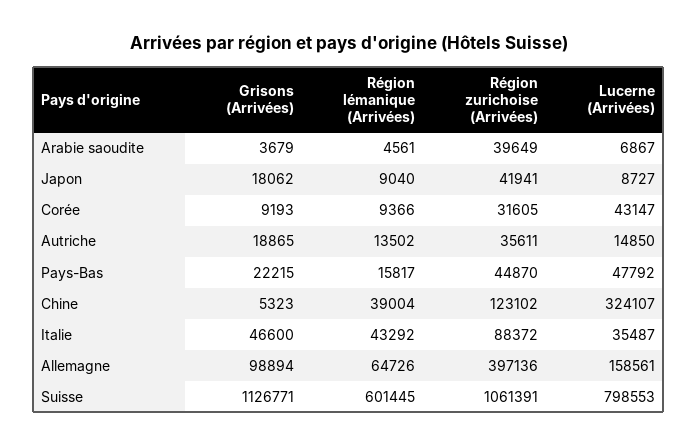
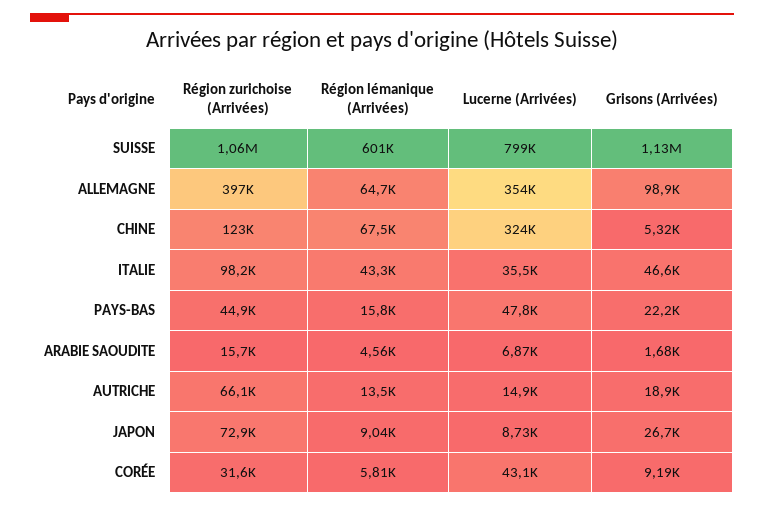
Grisons (Arrivées), Arabie saoudite: 3679 -> 1680
Région zurichoise (Arrivées), Arabie saoudite: 39649 -> 15700
Grisons (Arrivées), Japon: 18062 -> 26700
Région zurichoise (Arrivées), Japon: 41941 -> 72900
Région lémanique (Arrivées), Corée: 9366 -> 5810
Région zurichoise (Arrivées), Autriche: 35611 -> 66100
Région lémanique (Arrivées), Chine: 39004 -> 67500
Région zurichoise (Arrivées), Italie: 88372 -> 98200
Lucerne (Arrivées), Allemagne: 158561 -> 354000

